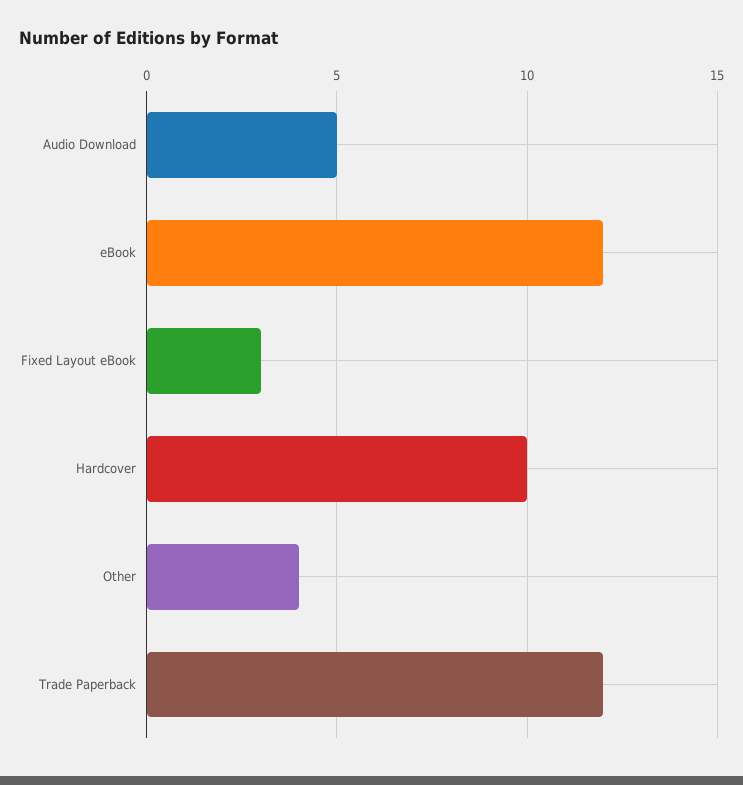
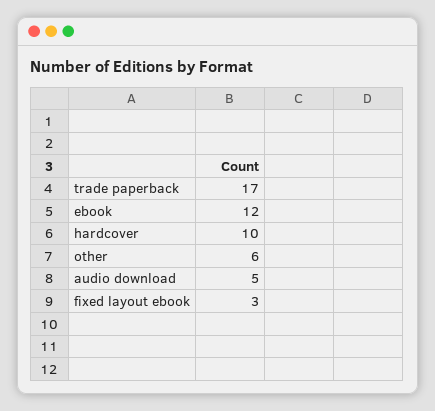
Other: 4 -> 6
Trade Paperback: 12 -> 17

